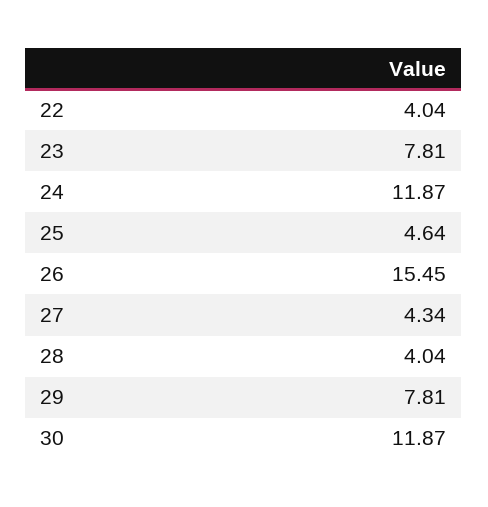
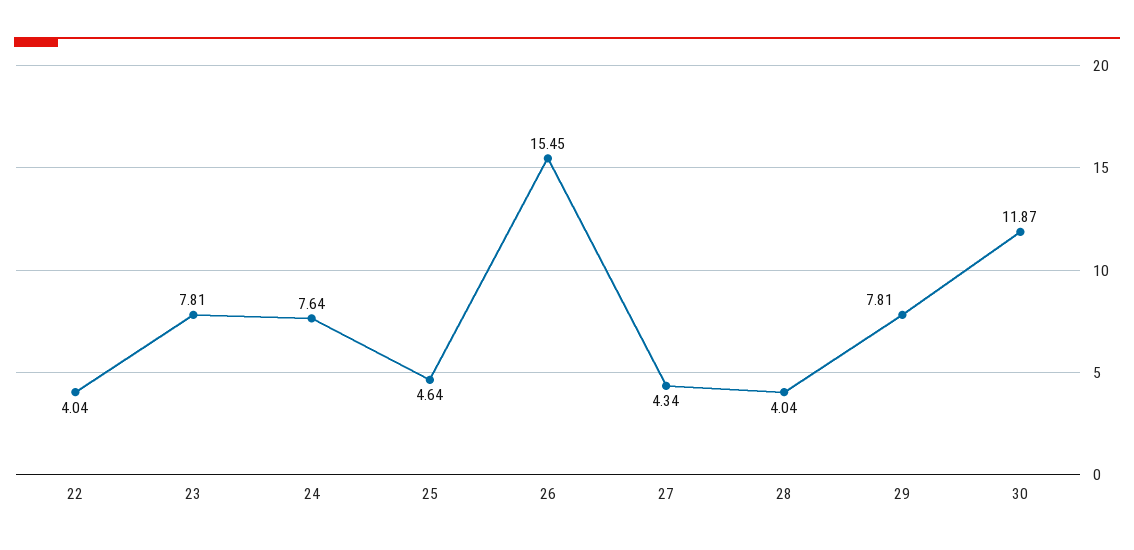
24: 11.87 -> 7.64

